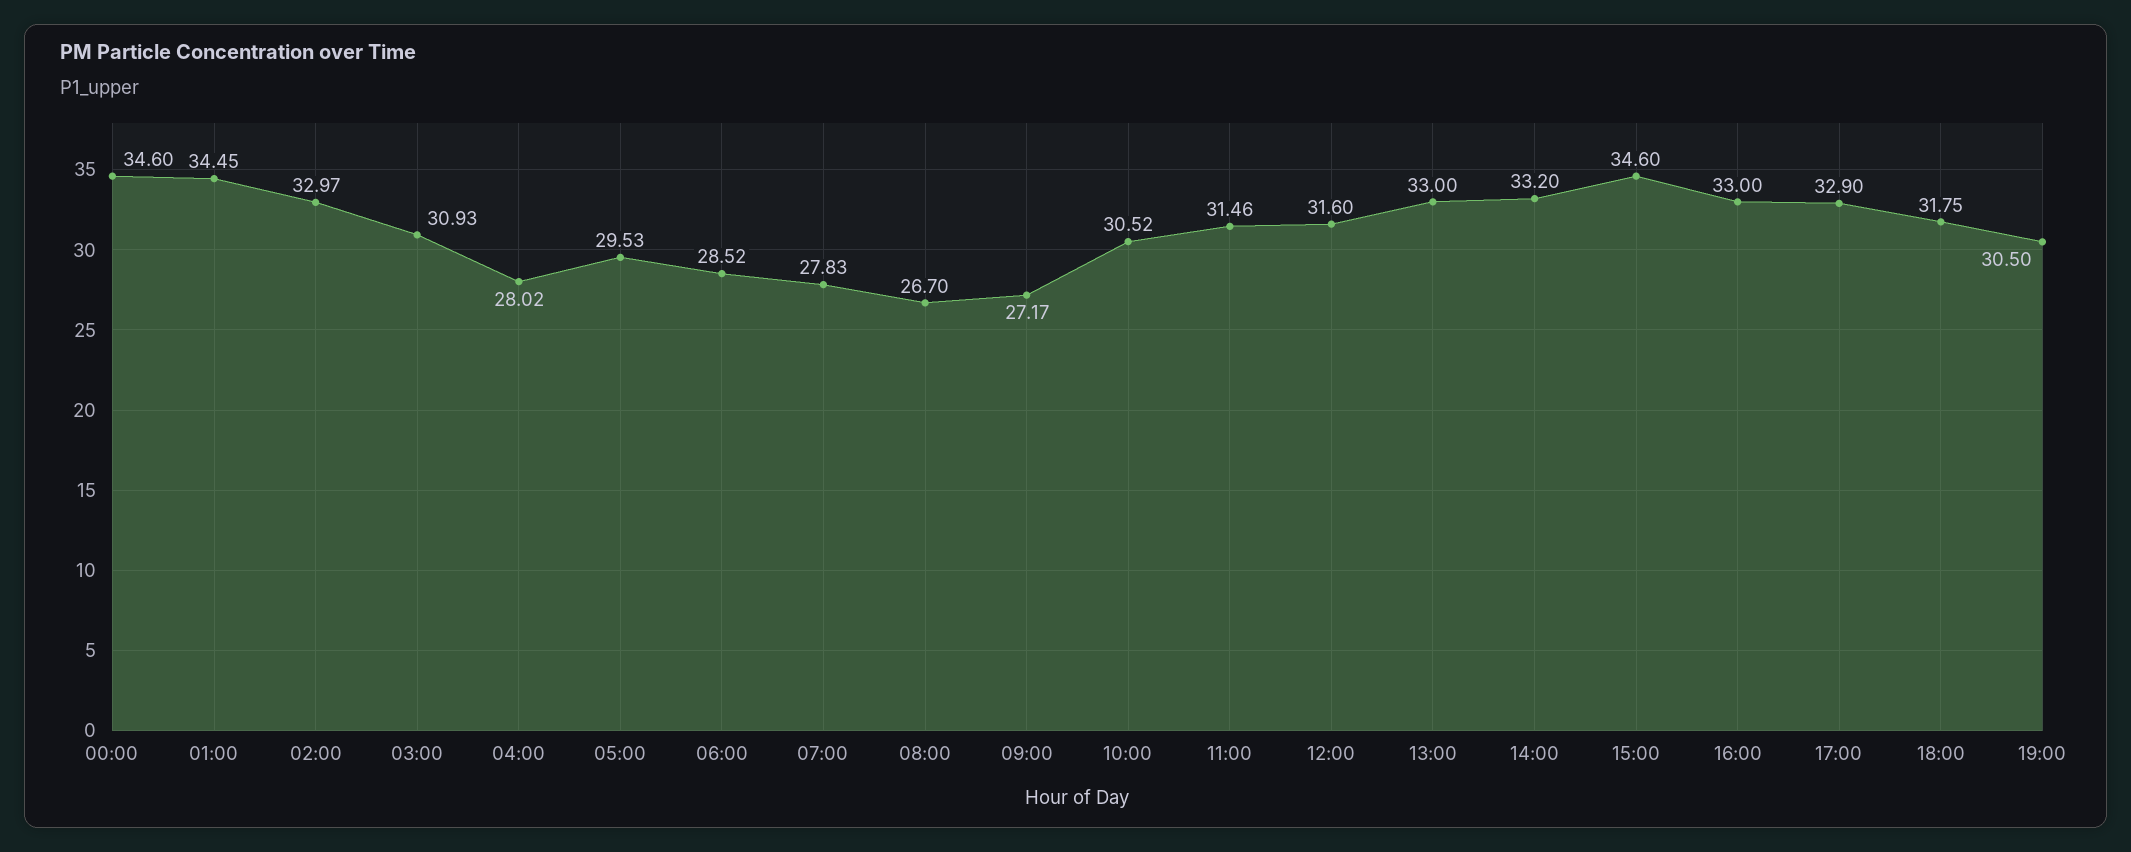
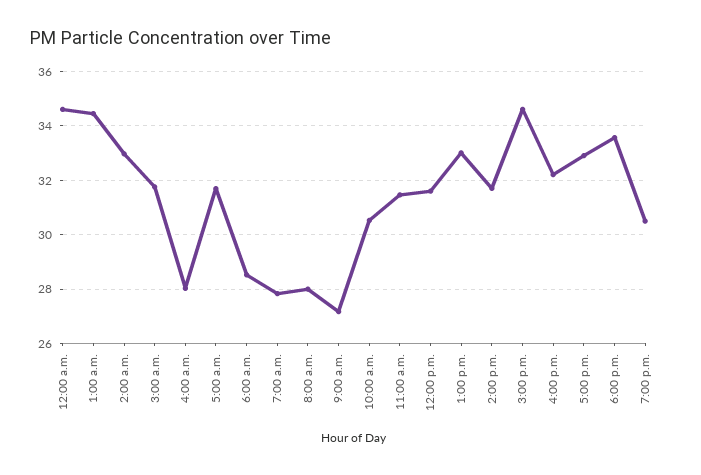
03:00: 30.93 -> 31.75
05:00: 29.53 -> 31.75
08:00: 26.7 -> 28
14:00: 33.2 -> 31.75
16:00: 33 -> 32.25
18:00: 31.75 -> 33.5

